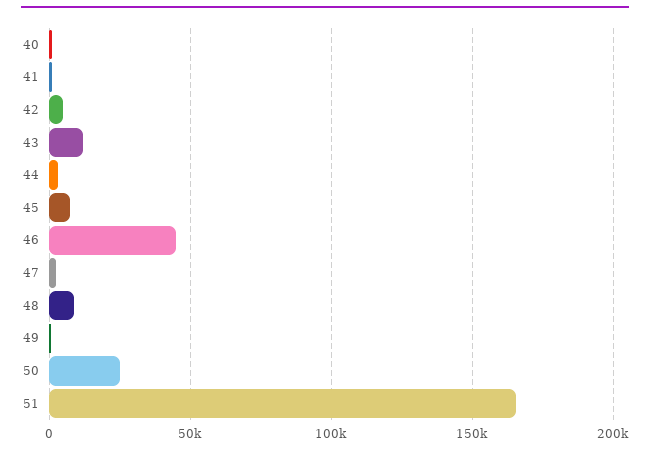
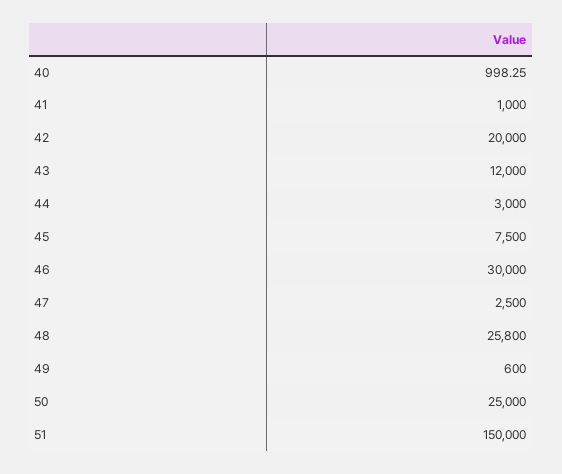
42: 5000 -> 20000
46: 45000 -> 30000
48: 10000 -> 25800
51: 165000 -> 150000

